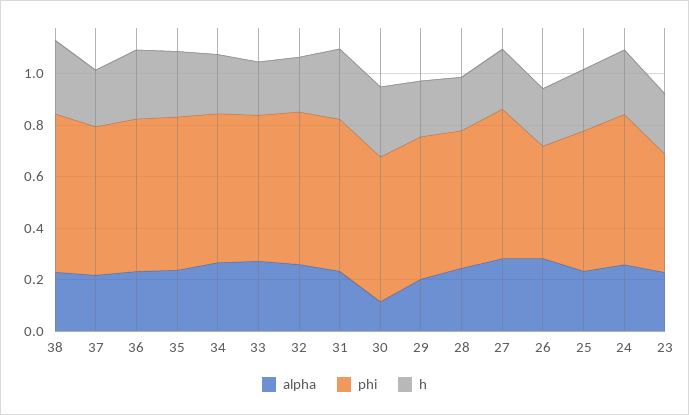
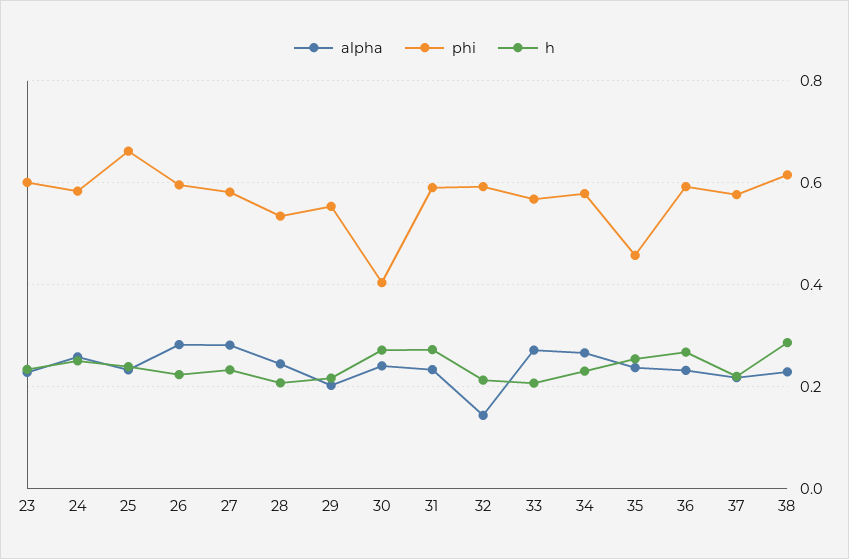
phi, 35: 0.6 -> 0.46
alpha, 32: 0.25 -> 0.14
alpha, 30: 0.1 -> 0.24
phi, 30: 0.55 -> 0.4
phi, 26: 0.45 -> 0.6
phi, 25: 0.55 -> 0.66
phi, 23: 0.45 -> 0.6

